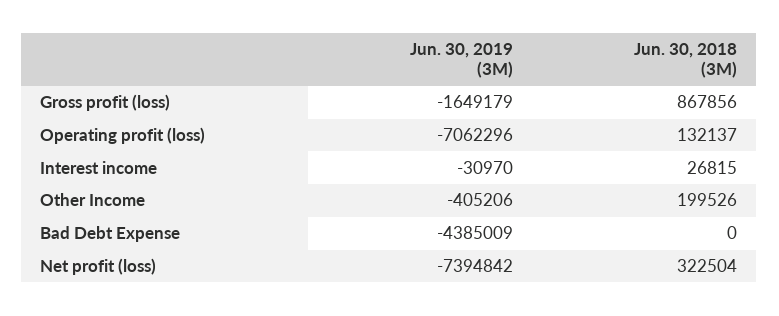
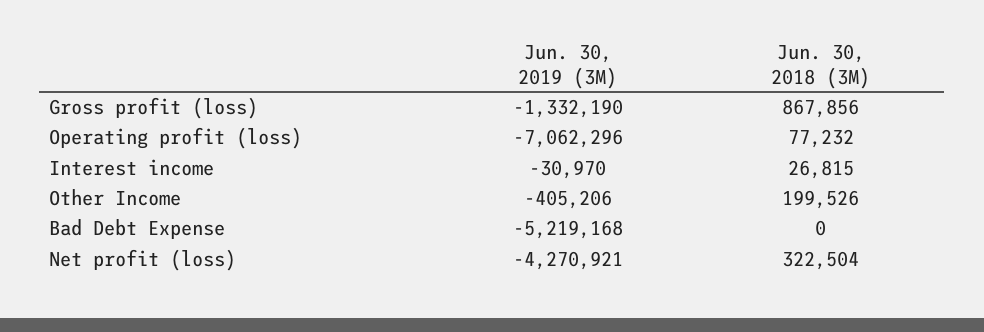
Jun. 30, 2019 (3M), Gross profit (loss): -1649179 -> -1332190
Jun. 30, 2018 (3M), Operating profit (loss): 132137 -> 77232
Jun. 30, 2019 (3M), Bad Debt Expense: -4385009 -> -5219168
Jun. 30, 2019 (3M), Net profit (loss): -7394842 -> -4270921

